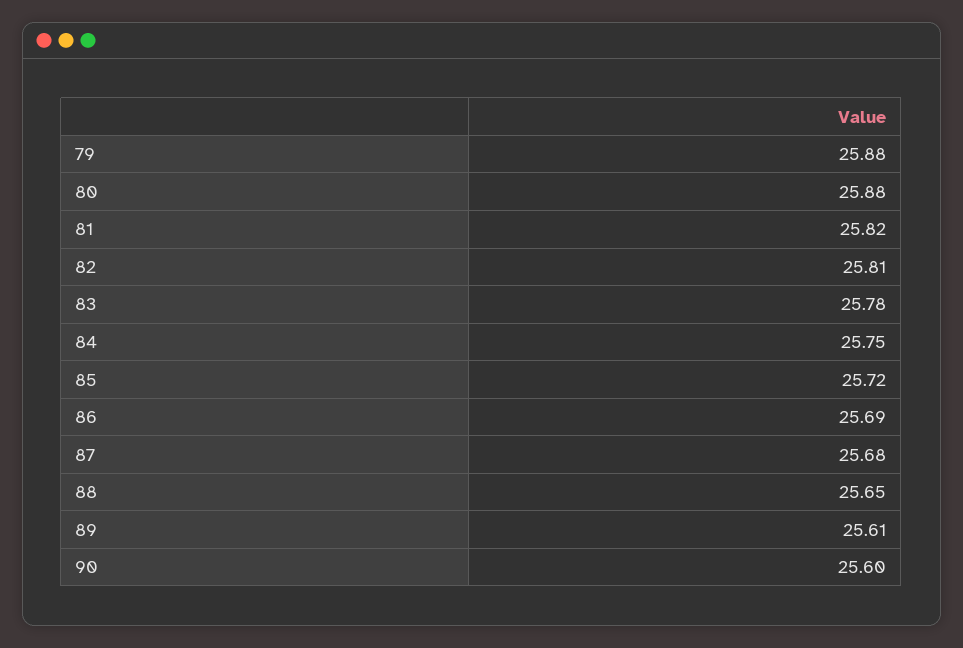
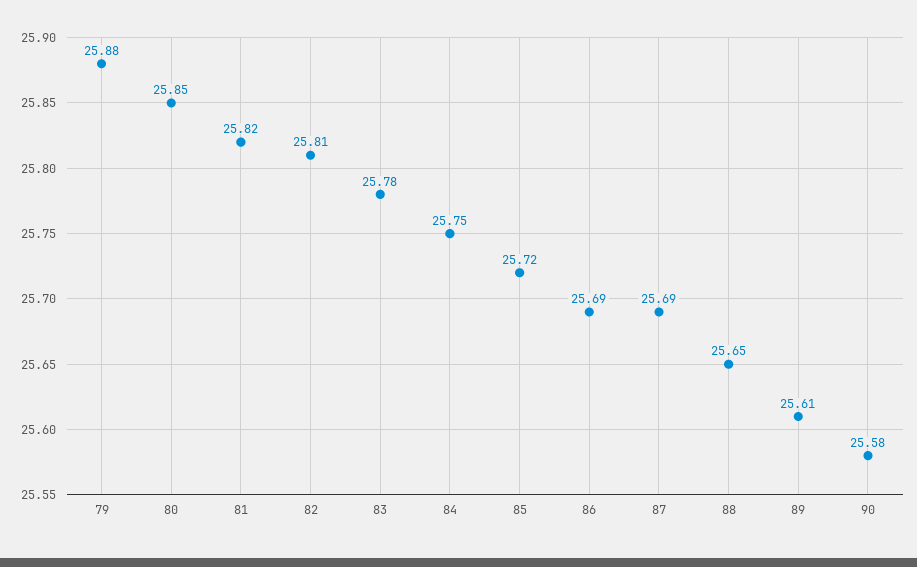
80: 25.88 -> 25.85
87: 25.68 -> 25.69
90: 25.6 -> 25.58

